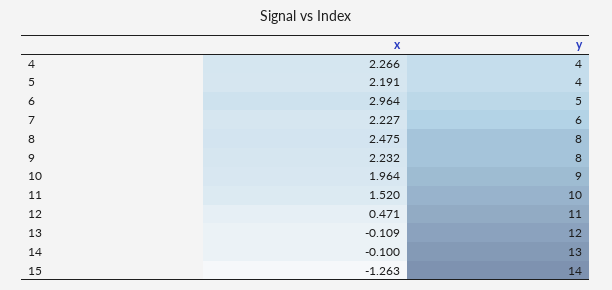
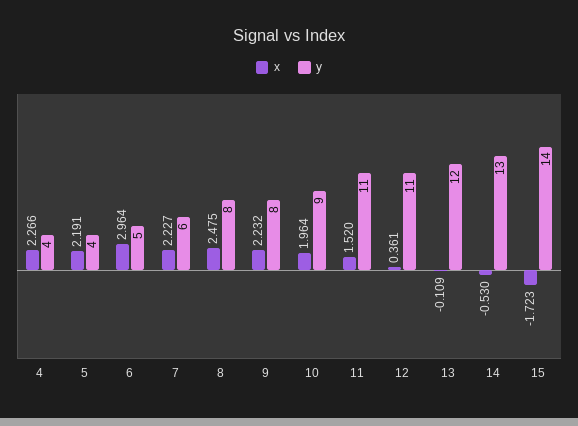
y, 11: 10 -> 11
x, 12: 0.471 -> 0.361
x, 14: -0.1 -> -0.53
x, 15: -1.263 -> -1.723

